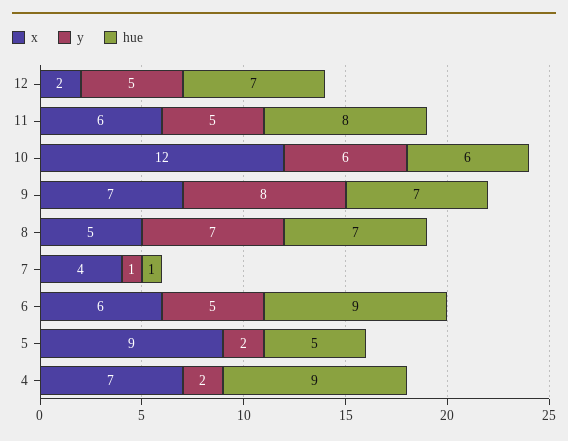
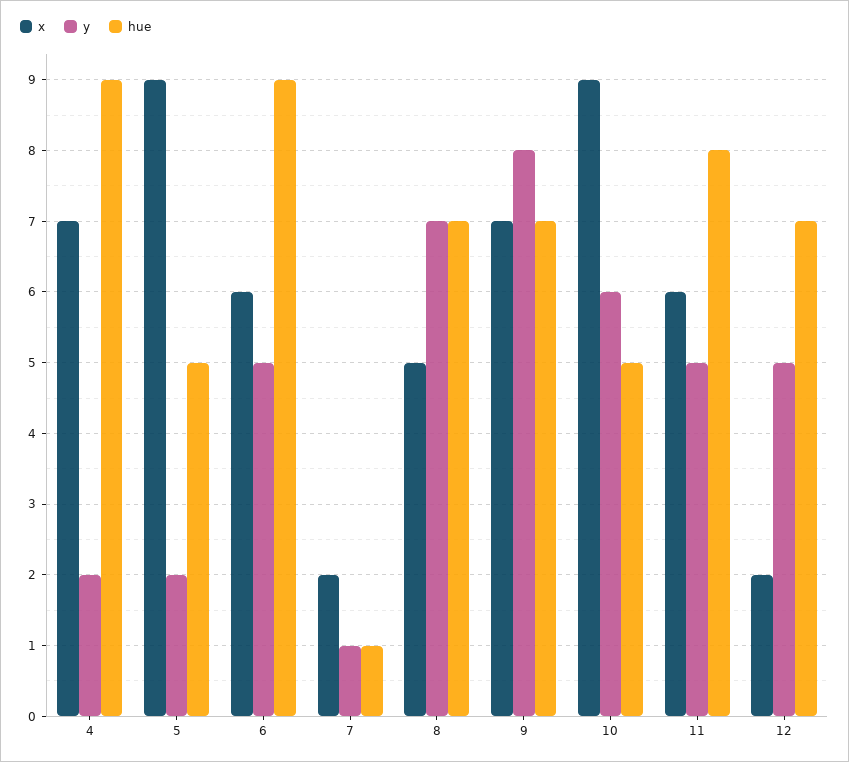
x, 10: 12 -> 9
hue, 10: 6 -> 5
x, 7: 4 -> 2

